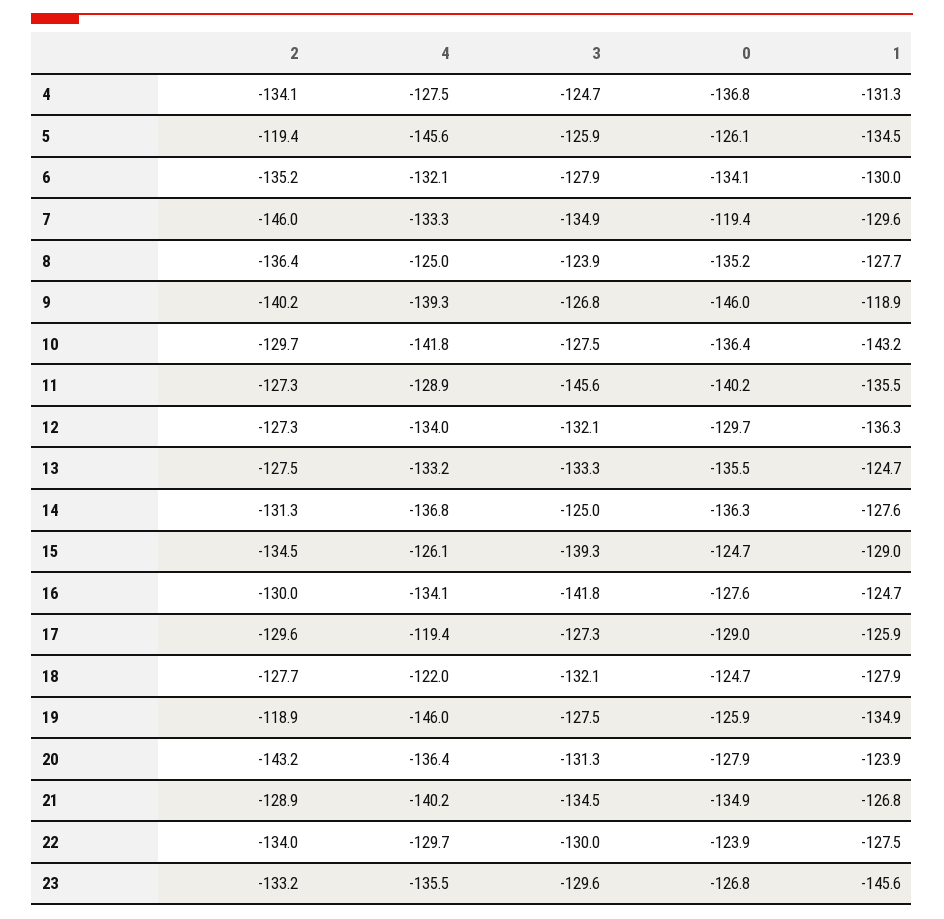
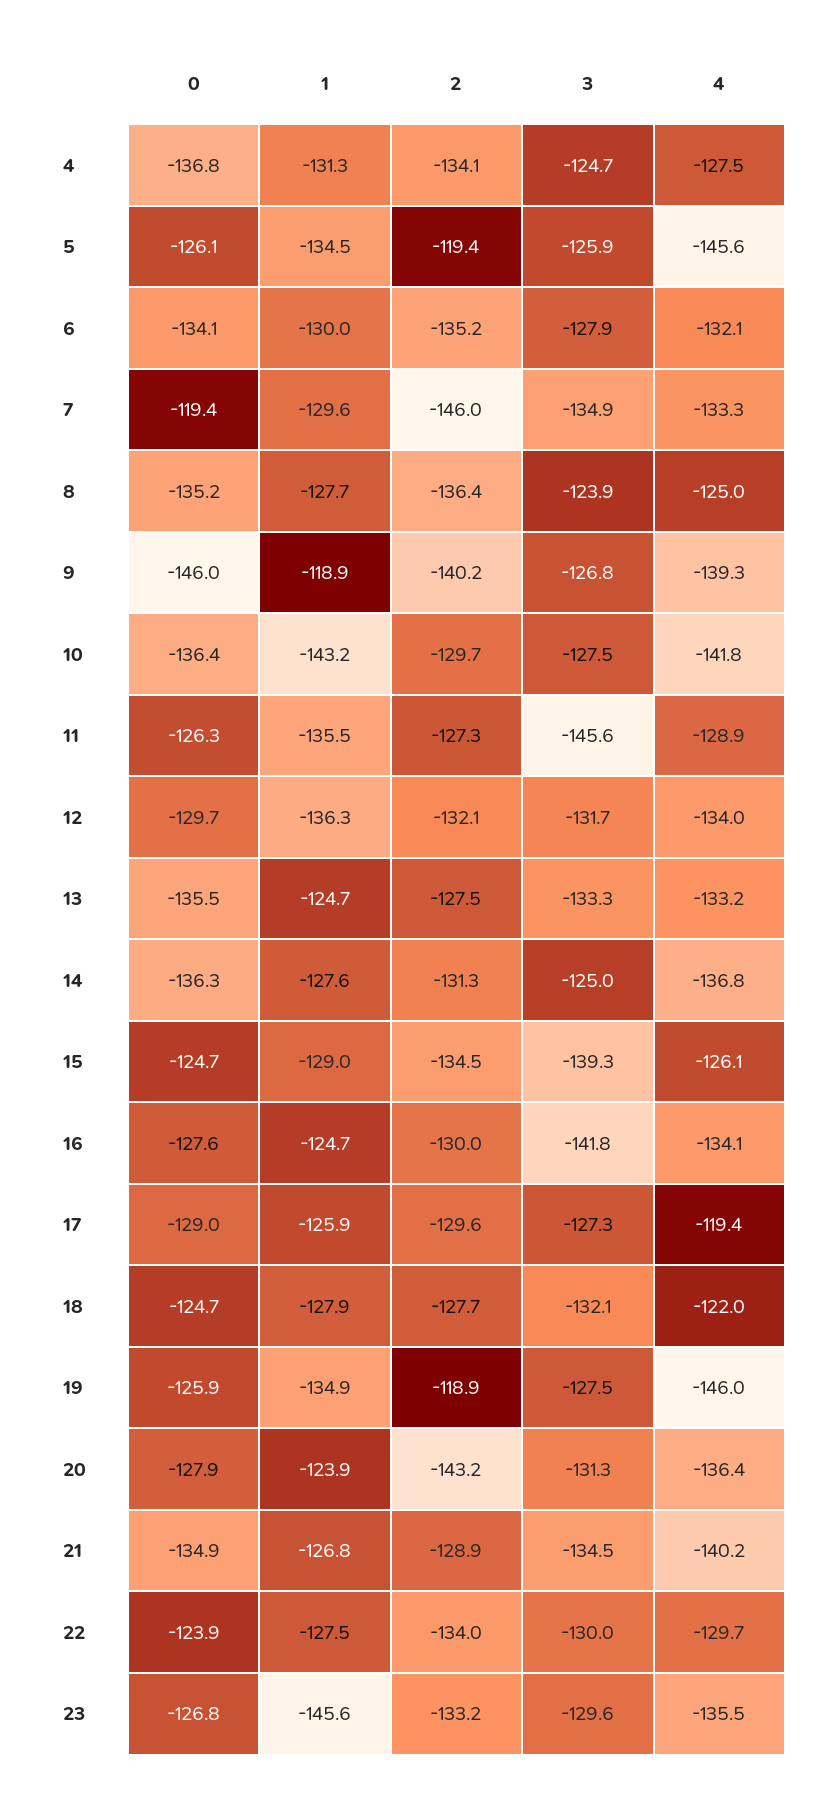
0, 11: -140.2 -> -126.3
2, 12: -127.3 -> -132.1
3, 12: -132.1 -> -131.7

